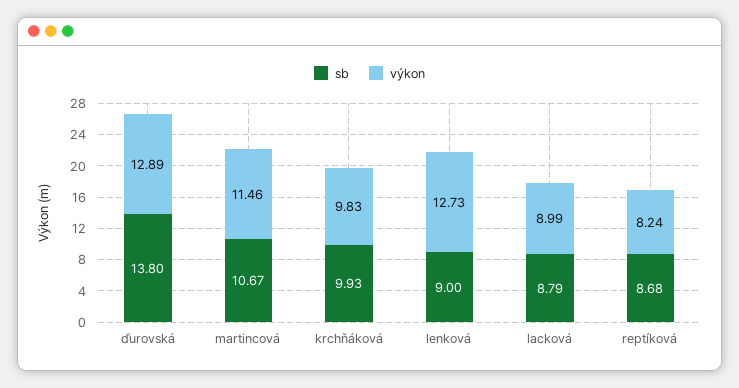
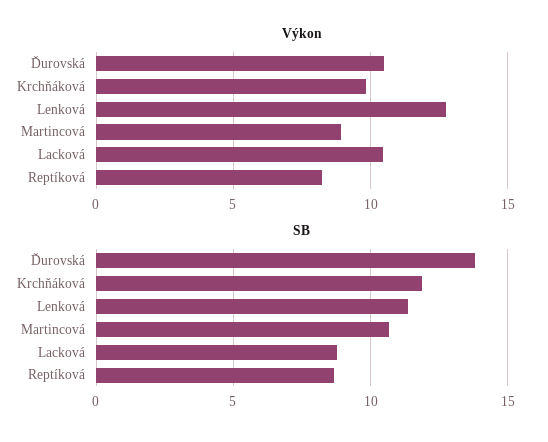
výkon, ďurovská: 12.89 -> 10.5
výkon, martincová: 11.46 -> 9
sb, krchňáková: 9.93 -> 12
sb, lenková: 9 -> 11.5
výkon, lacková: 8.99 -> 10.5

